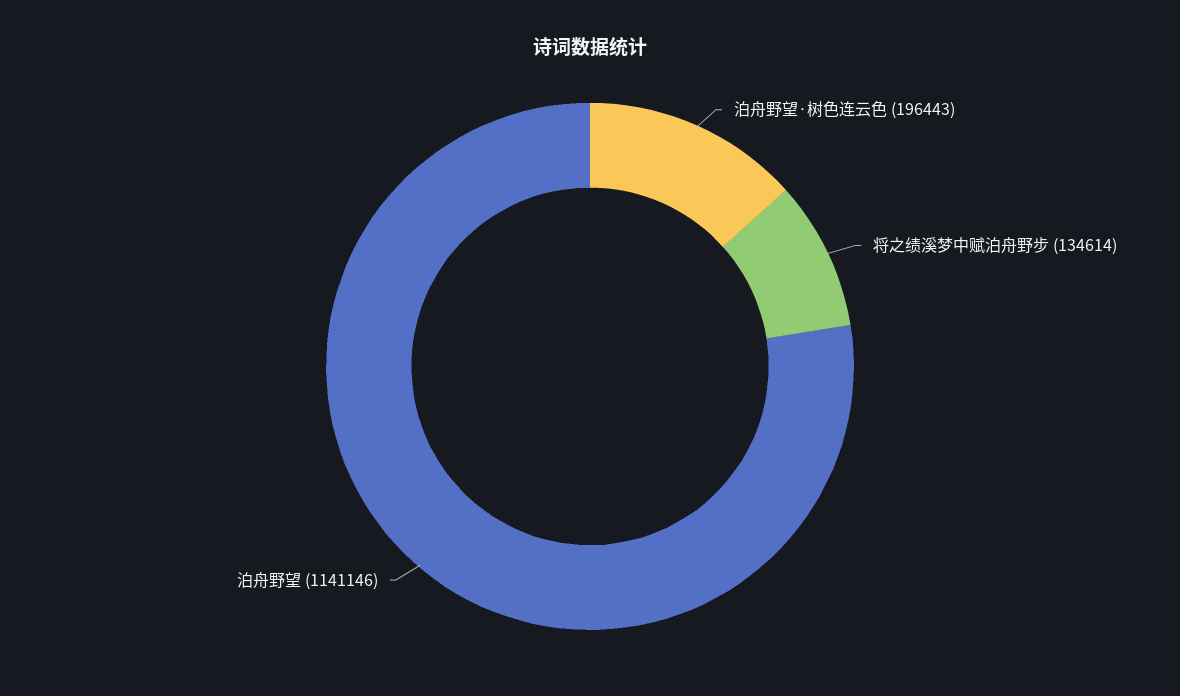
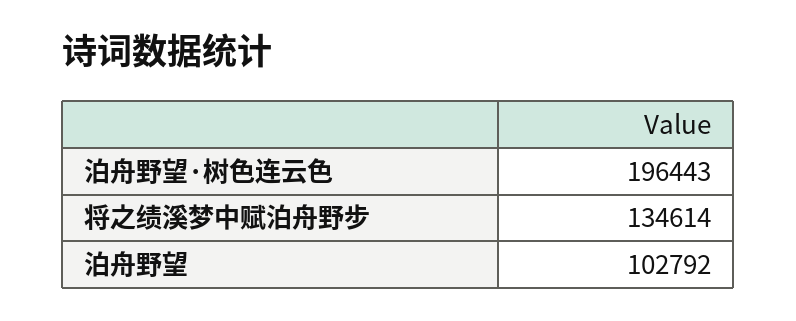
泊舟野望: 1141146 -> 102792

